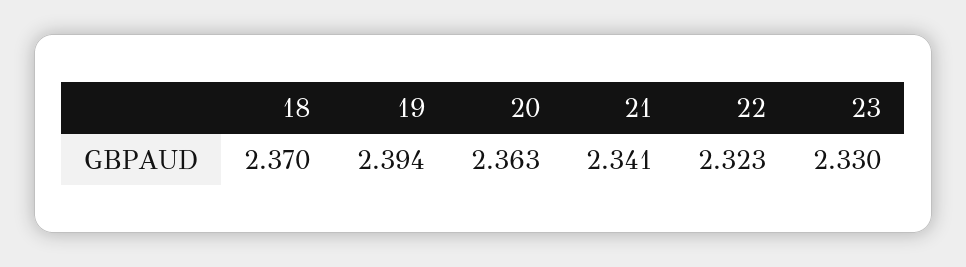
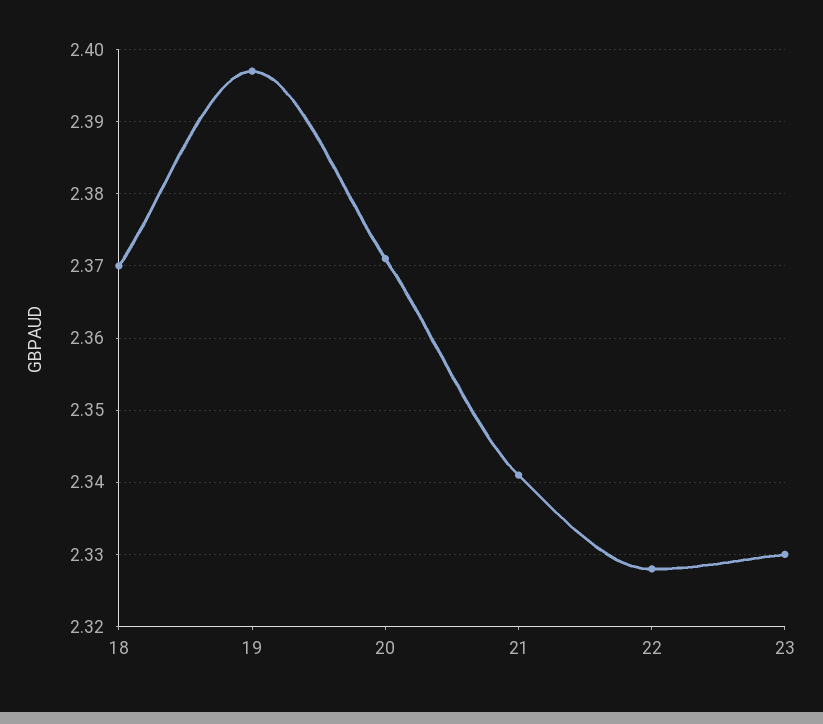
19: 2.394 -> 2.397
20: 2.363 -> 2.371
22: 2.323 -> 2.328

